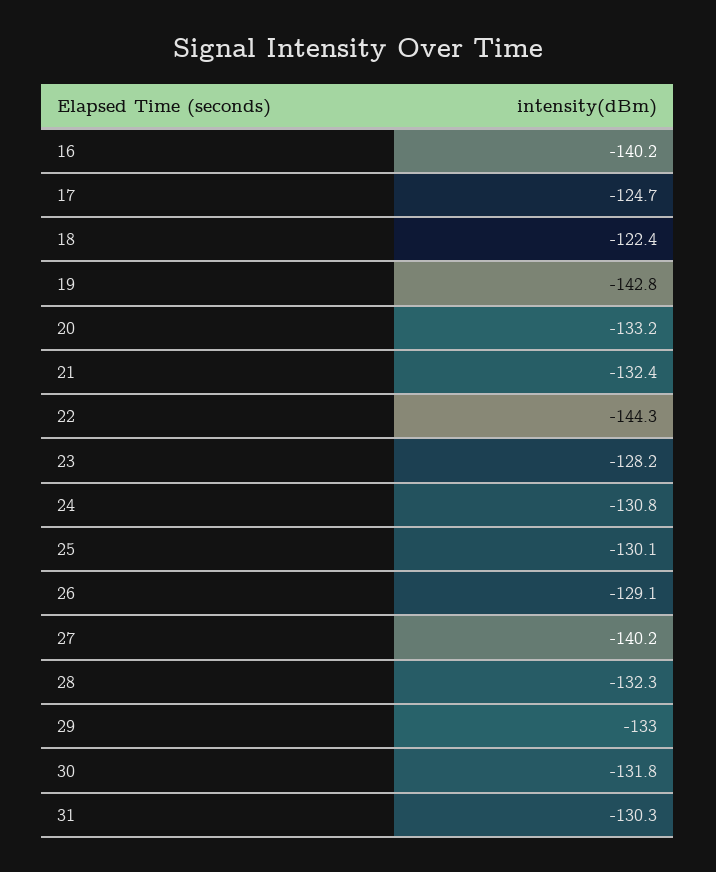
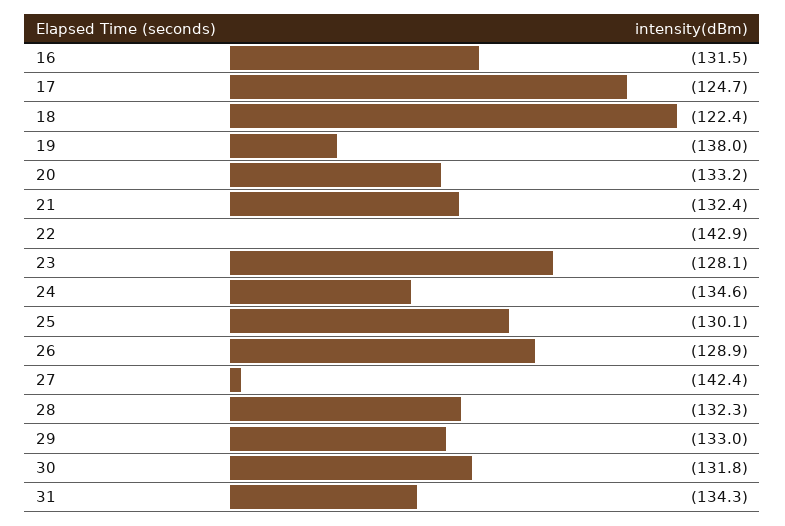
16: -140.2 -> -131.5
19: -142.8 -> -138
22: -144.3 -> -142.9
23: -128.2 -> -128.1
24: -130.8 -> -134.6
26: -129.1 -> -128.9
27: -140.2 -> -142.4
31: -130.3 -> -134.3

